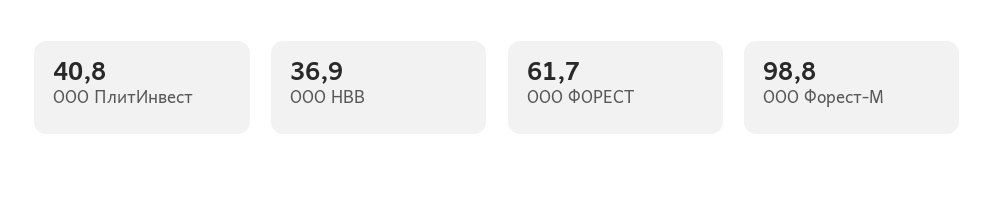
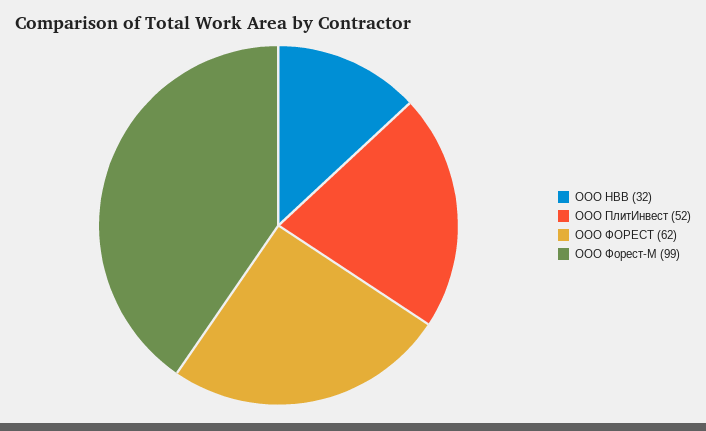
ООО ПлитИнвест: 40.8 -> 52
ООО НВВ: 36.9 -> 32

